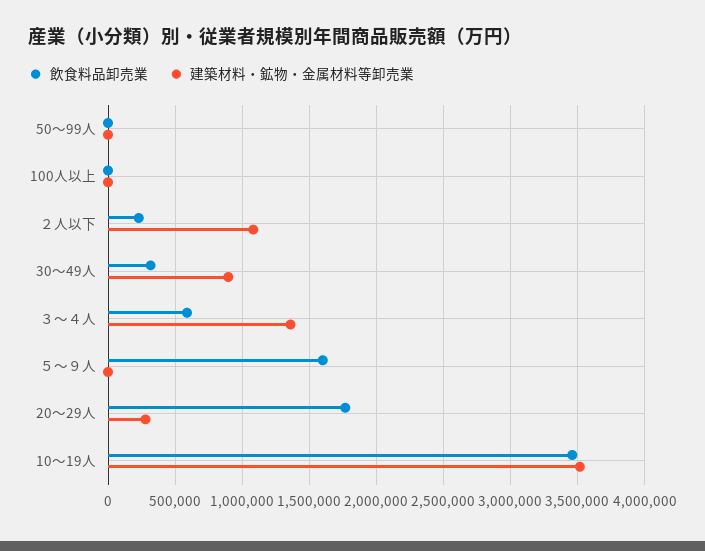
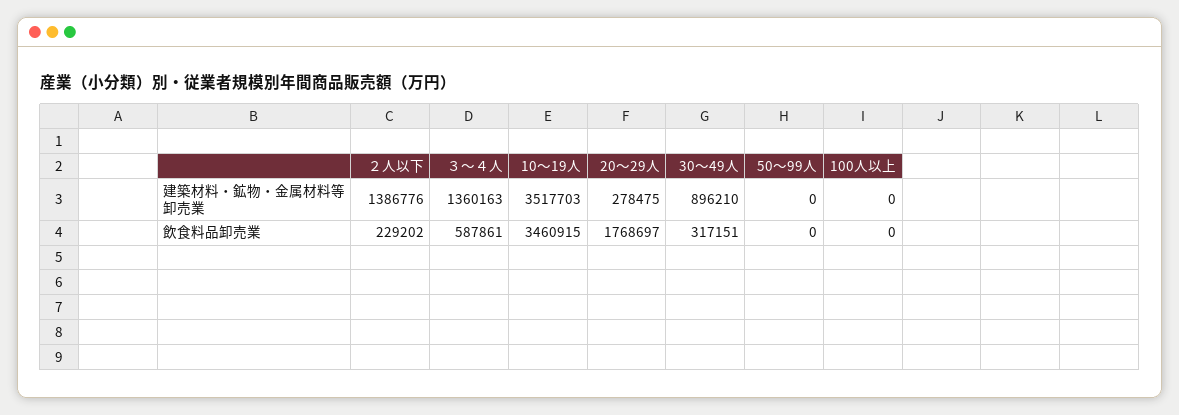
建築材料・鉱物・金属材料等卸売業, ２人以下: 1100000 -> 1386776
飲食料品卸売業, ５～９人: 1600000 -> none
建築材料・鉱物・金属材料等卸売業, ５～９人: 0 -> none

